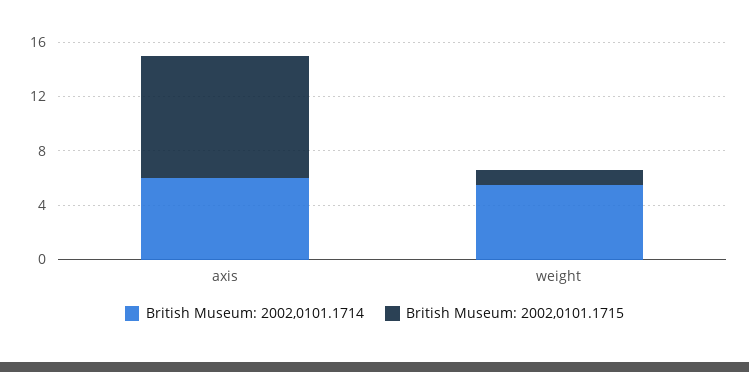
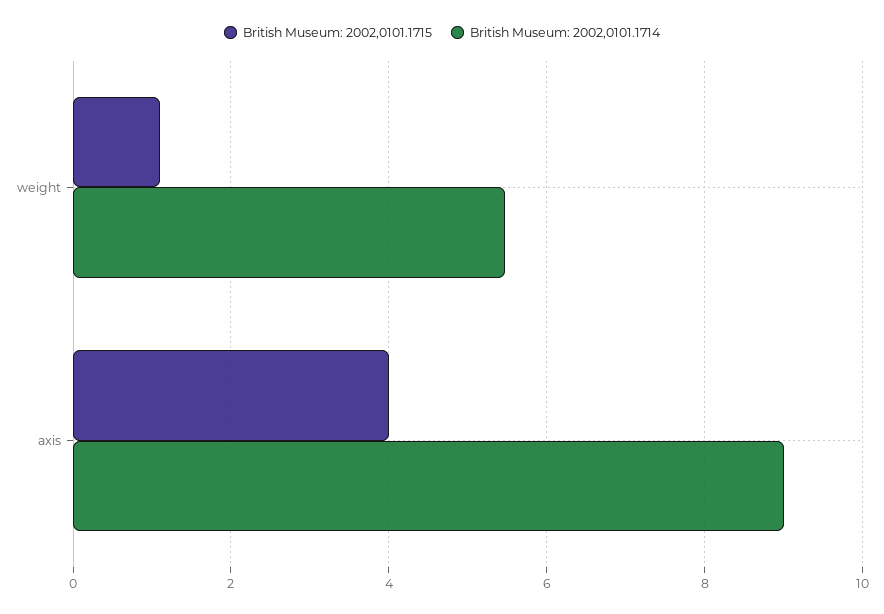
British Museum: 2002,0101.1714, axis: 6 -> 9
British Museum: 2002,0101.1715, axis: 9 -> 4

